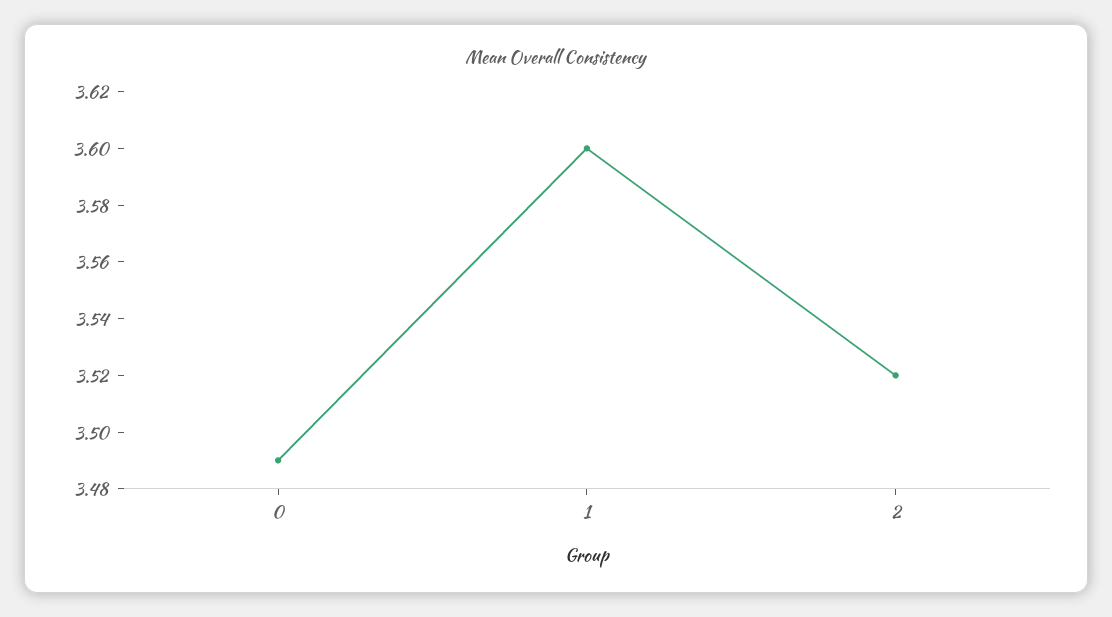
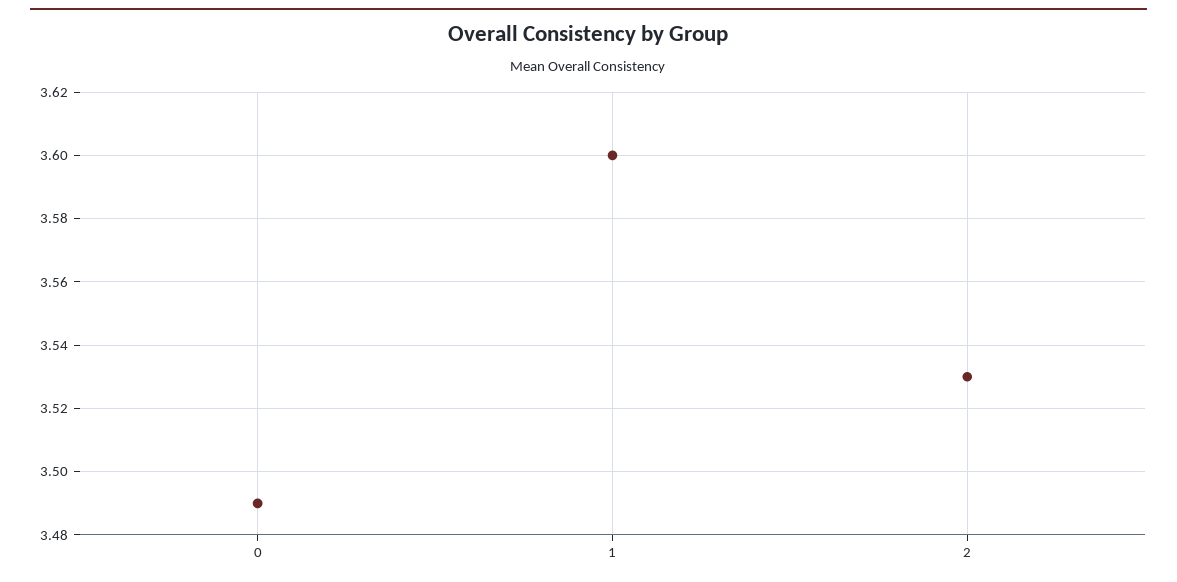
2: 3.52 -> 3.53

